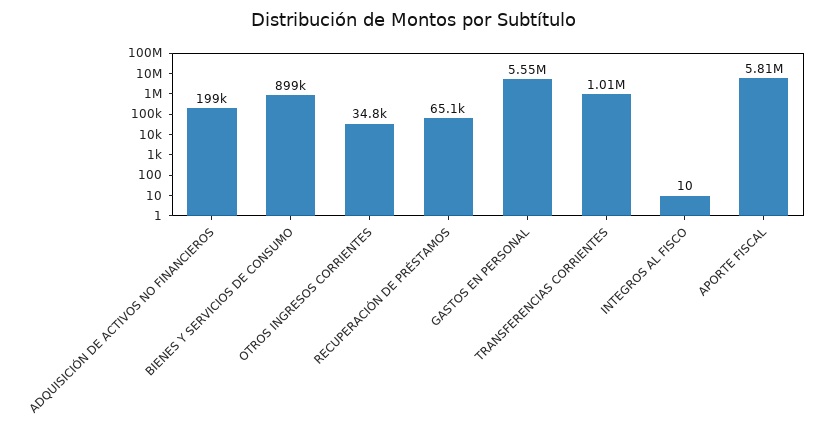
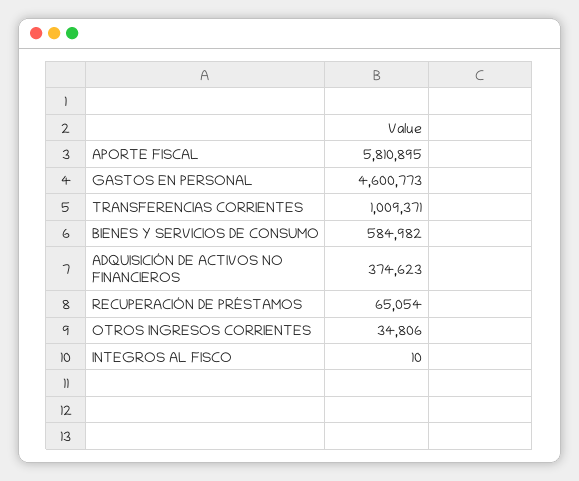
ADQUISICIÓN DE ACTIVOS NO FINANCIEROS: 199000 -> 374623
BIENES Y SERVICIOS DE CONSUMO: 899000 -> 584982
GASTOS EN PERSONAL: 5550000 -> 4600773

